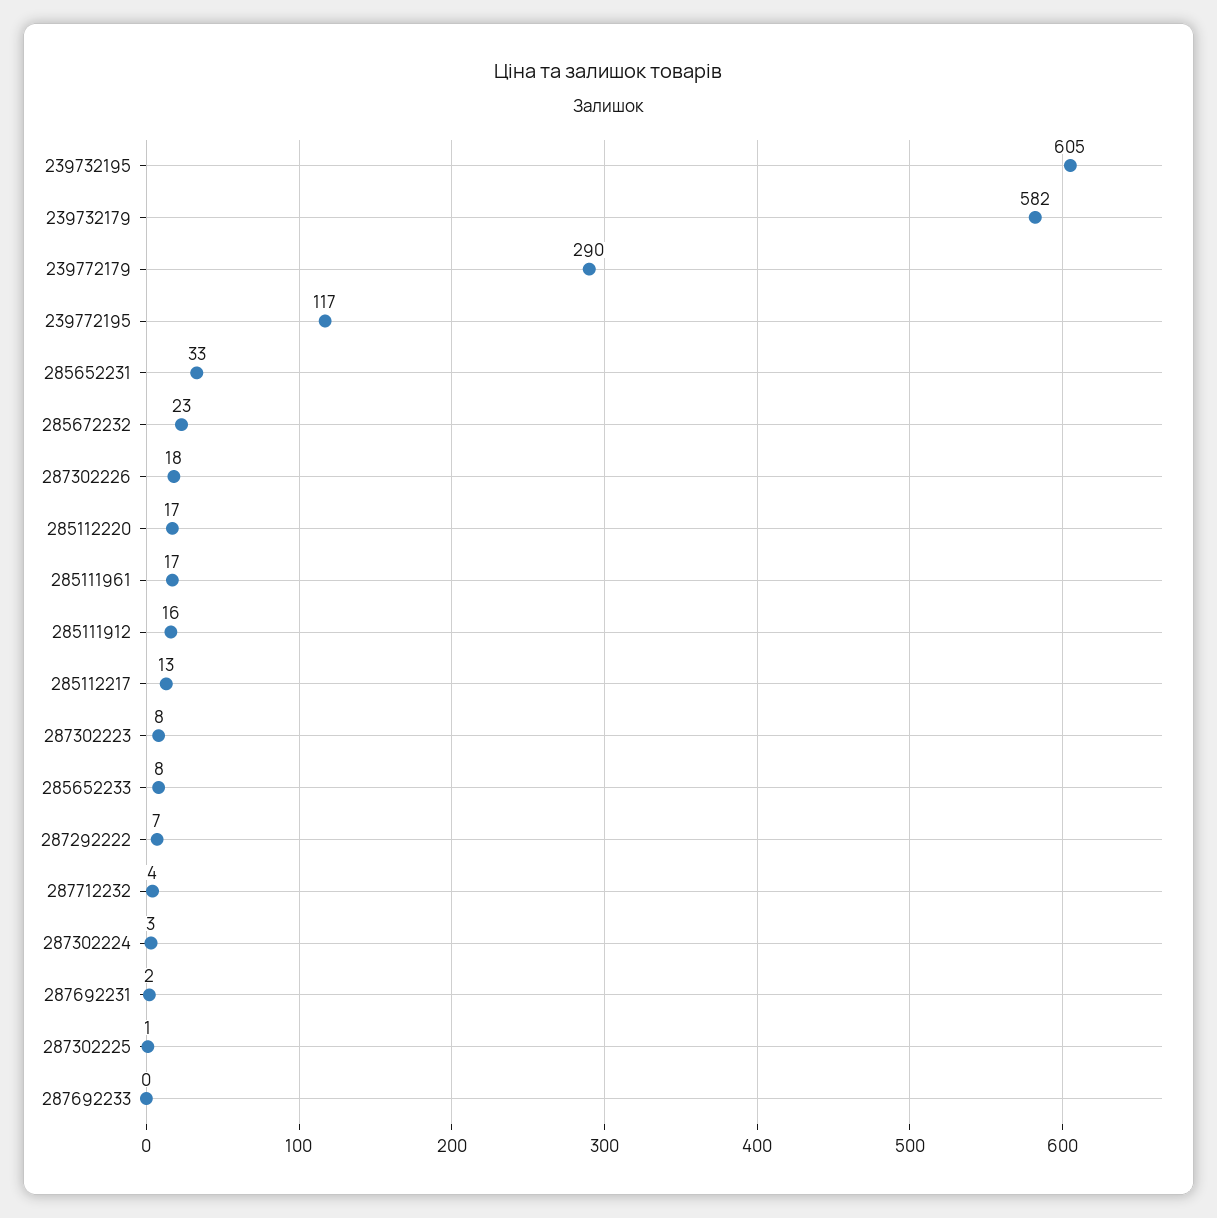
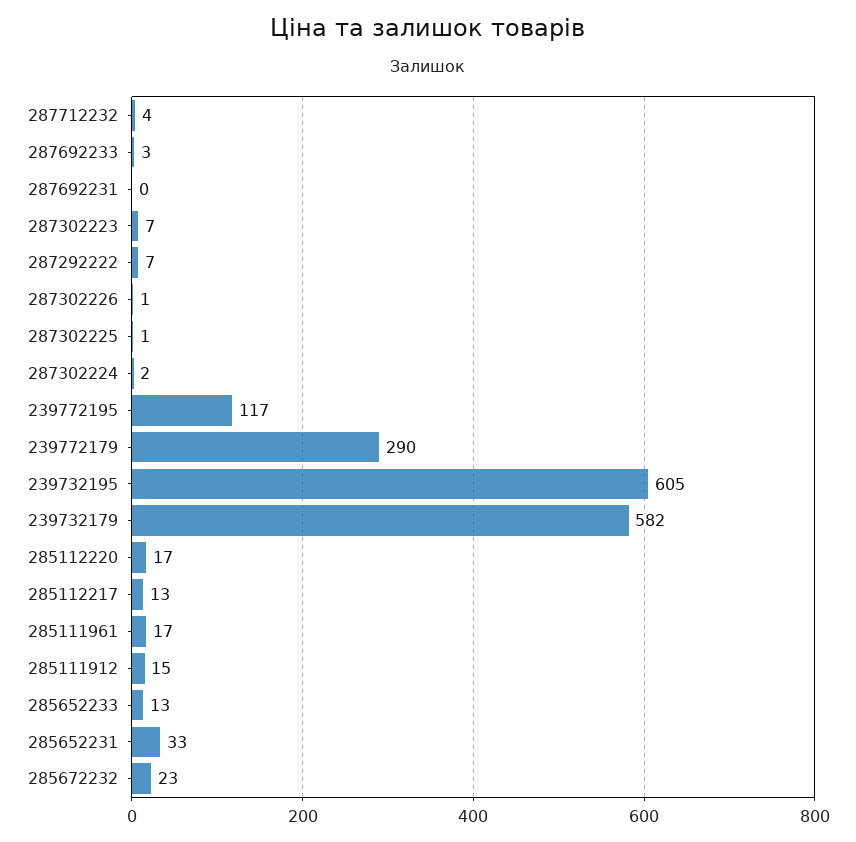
287302226: 18 -> 1
285111912: 16 -> 15
287302223: 8 -> 7
285652233: 8 -> 13
287302224: 3 -> 2
287692231: 2 -> 0
287692233: 0 -> 3

